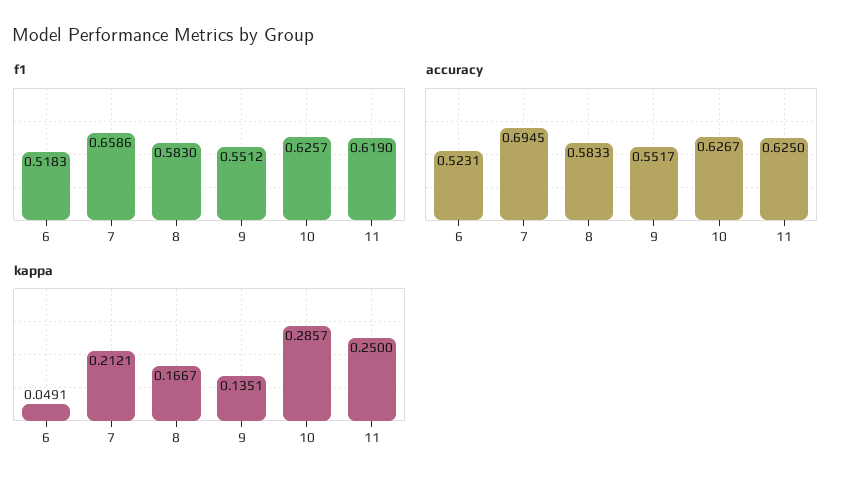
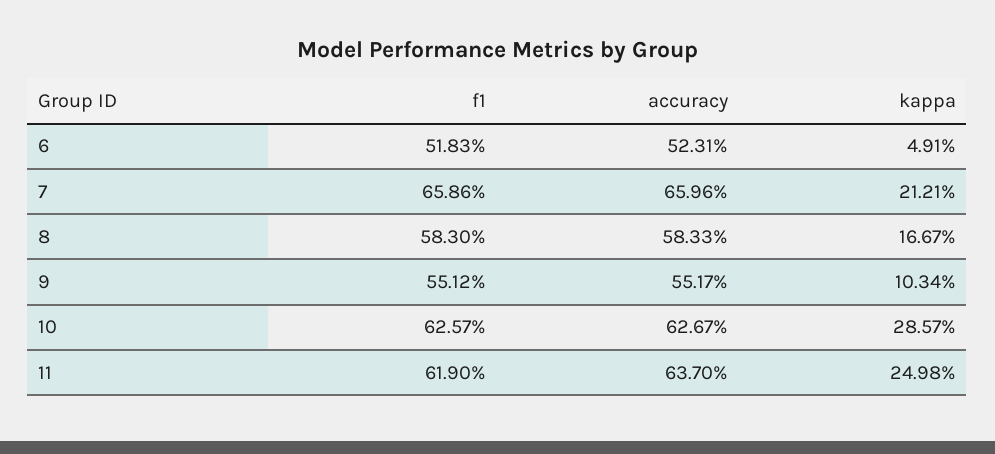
accuracy, 7: 0.6945 -> 0.6596
accuracy, 11: 0.625 -> 0.637
kappa, 9: 0.1351 -> 0.1034
kappa, 11: 0.25 -> 0.2498

